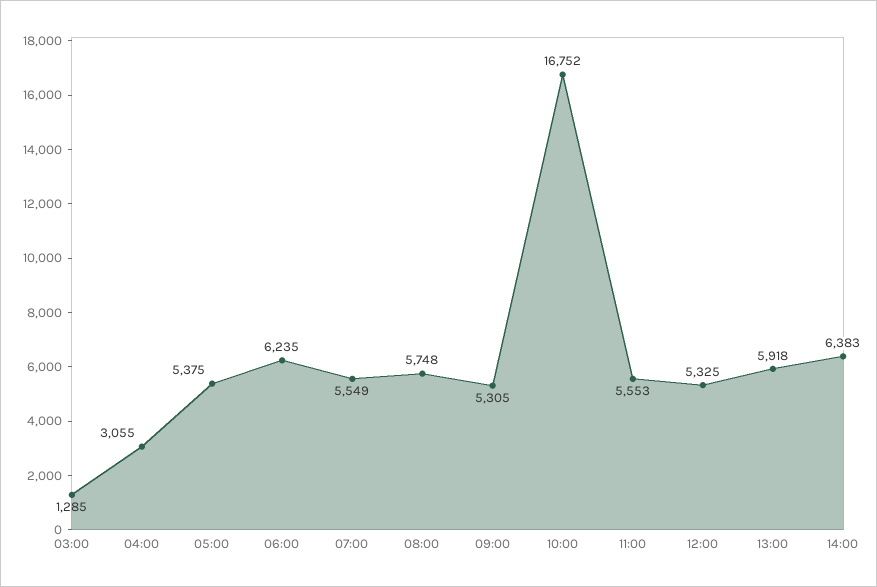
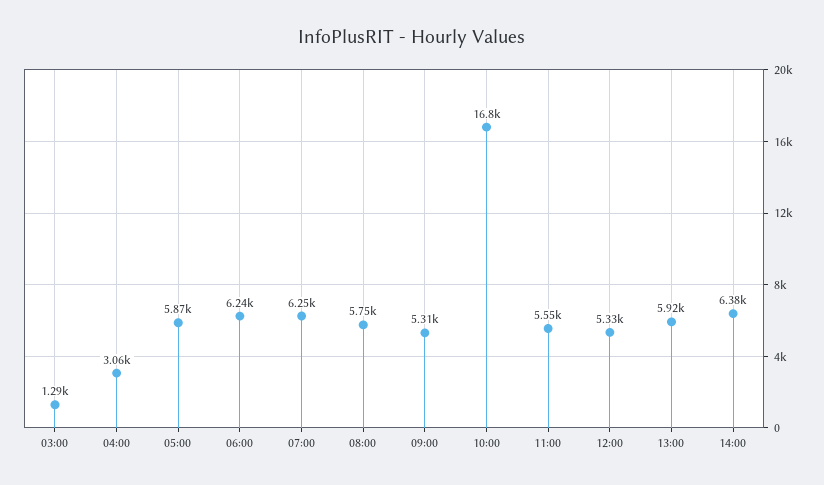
05:00: 5375 -> 5870
07:00: 5549 -> 6250

